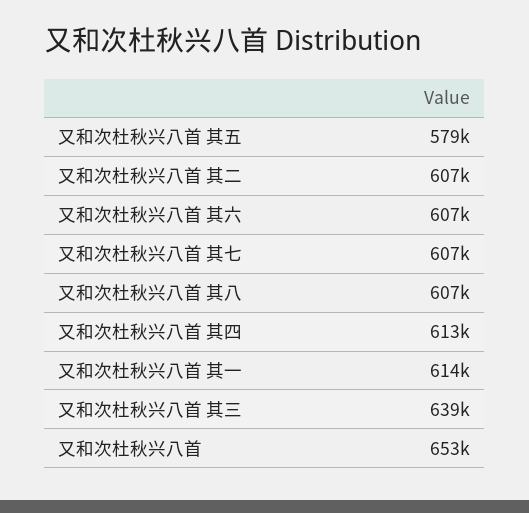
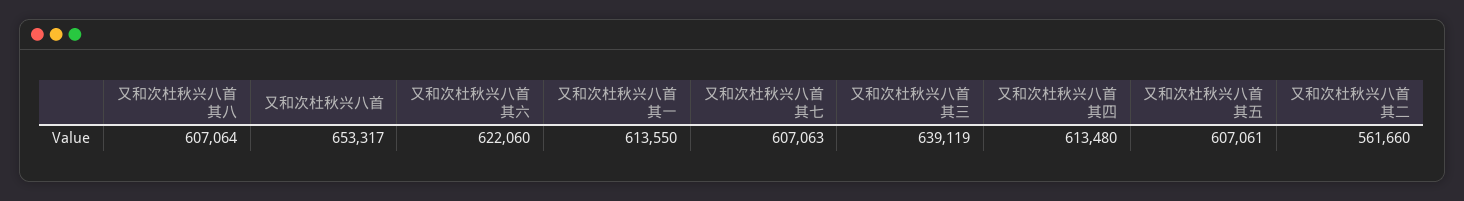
又和次杜秋兴八首 其五: 579000 -> 607061
又和次杜秋兴八首 其二: 607000 -> 561660
又和次杜秋兴八首 其六: 607000 -> 622060

